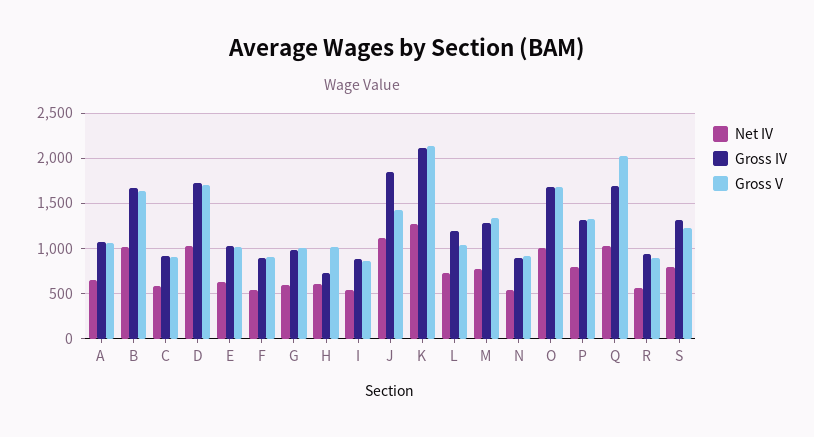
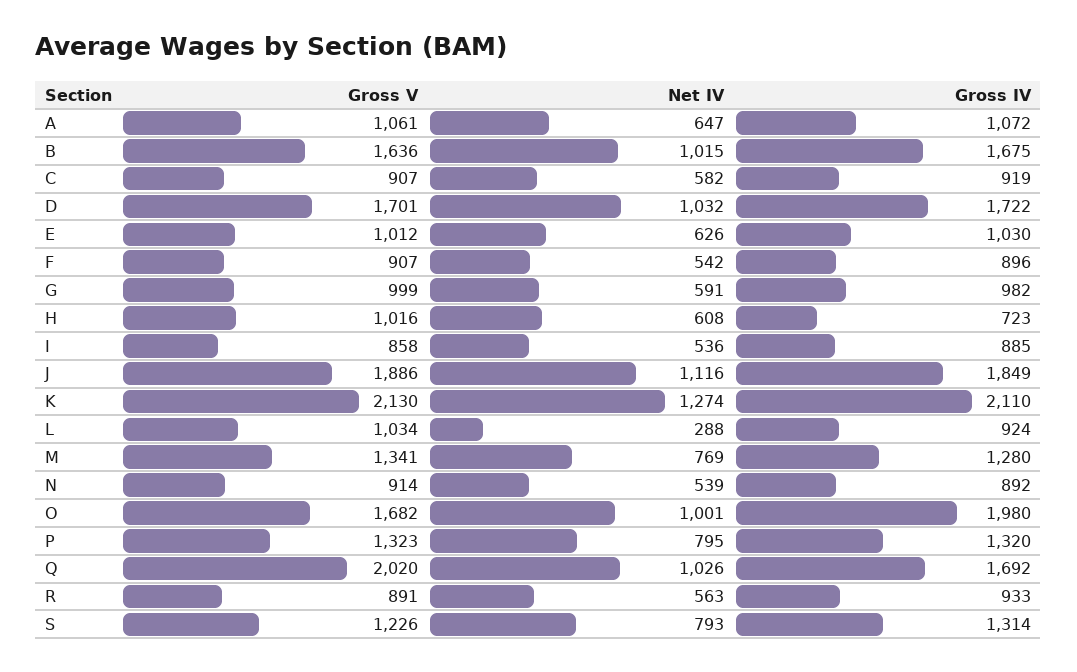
Gross V, J: 1400 -> 1886
Net IV, L: 700 -> 288
Gross IV, L: 1200 -> 924
Gross IV, O: 1700 -> 1980

